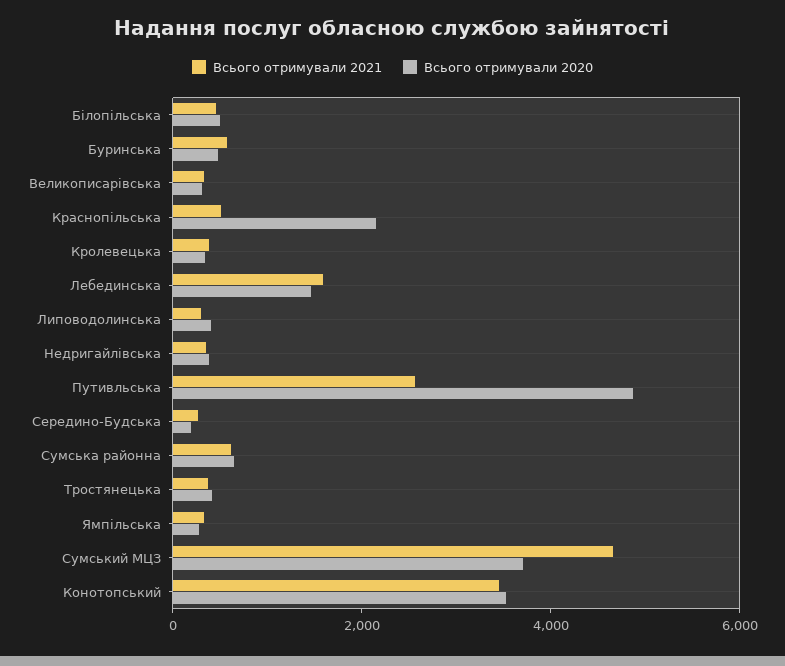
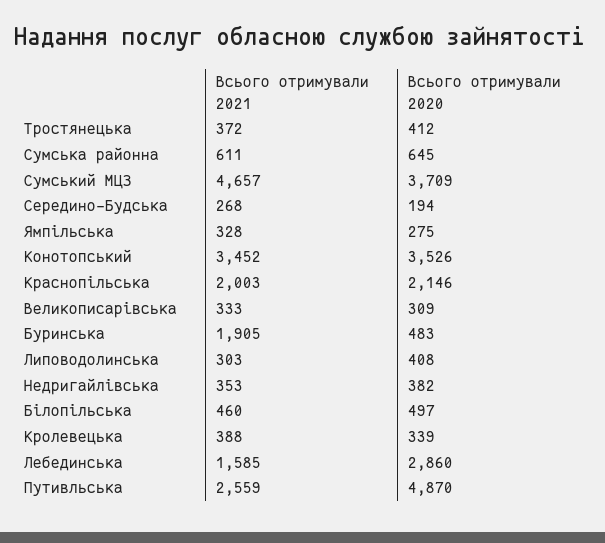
Всього отримували 2021, Буринська: 500 -> 1905
Всього отримували 2021, Краснопільська: 500 -> 2003
Всього отримували 2020, Лебединська: 1500 -> 2860

